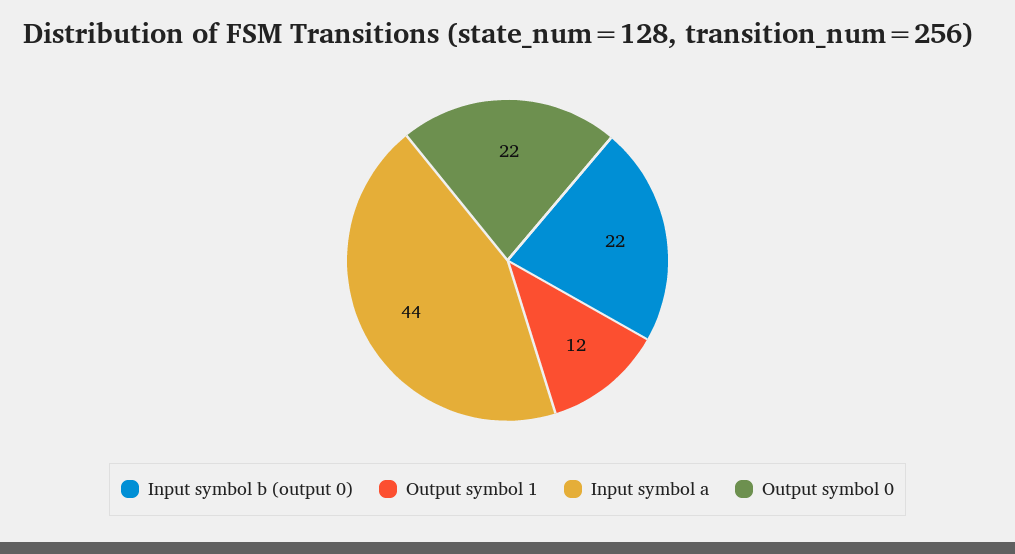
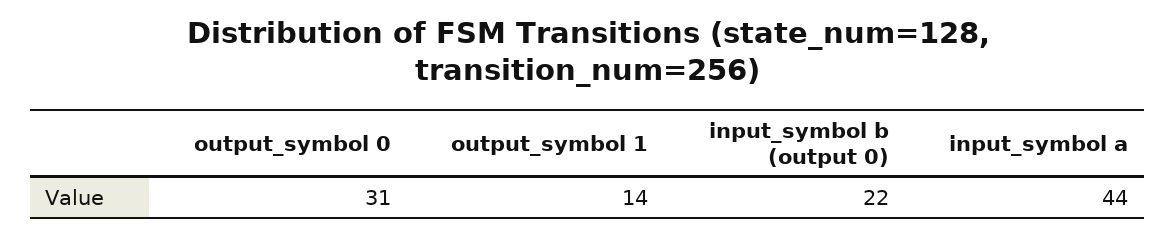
Output symbol 1: 12 -> 14
Output symbol 0: 22 -> 31

